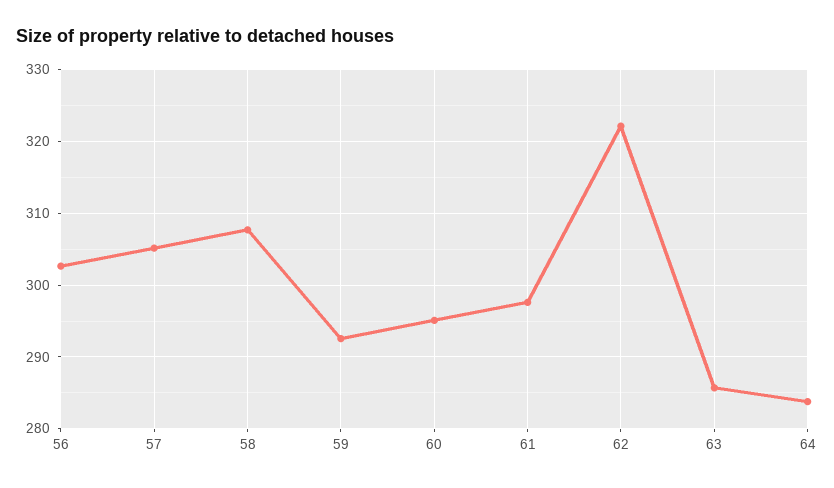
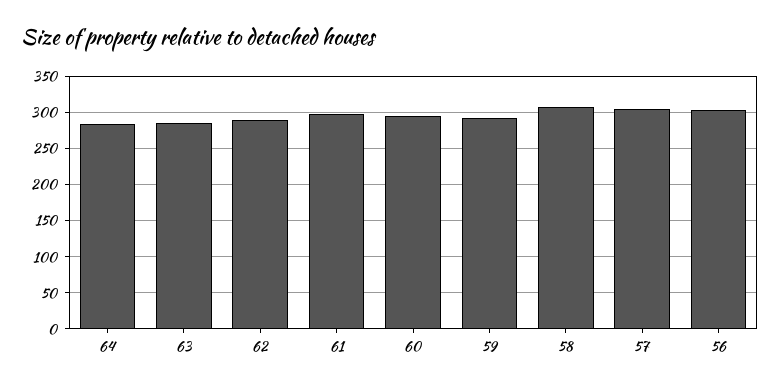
62: 322 -> 290

